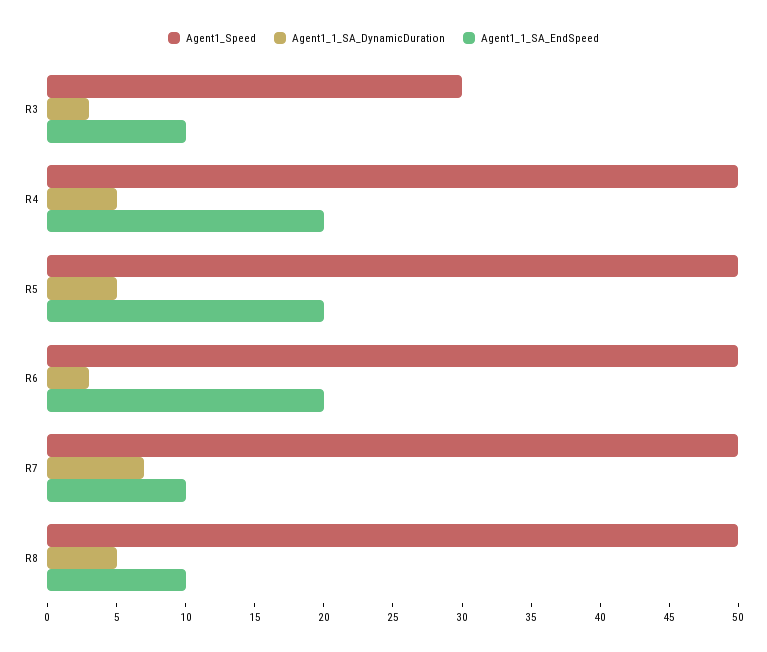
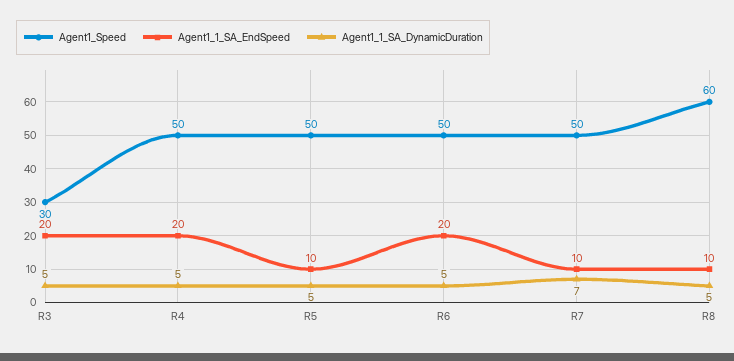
Agent1_1_SA_DynamicDuration, R3: 3 -> 5
Agent1_1_SA_EndSpeed, R3: 10 -> 20
Agent1_1_SA_EndSpeed, R5: 20 -> 10
Agent1_1_SA_DynamicDuration, R6: 3 -> 5
Agent1_Speed, R8: 50 -> 60

